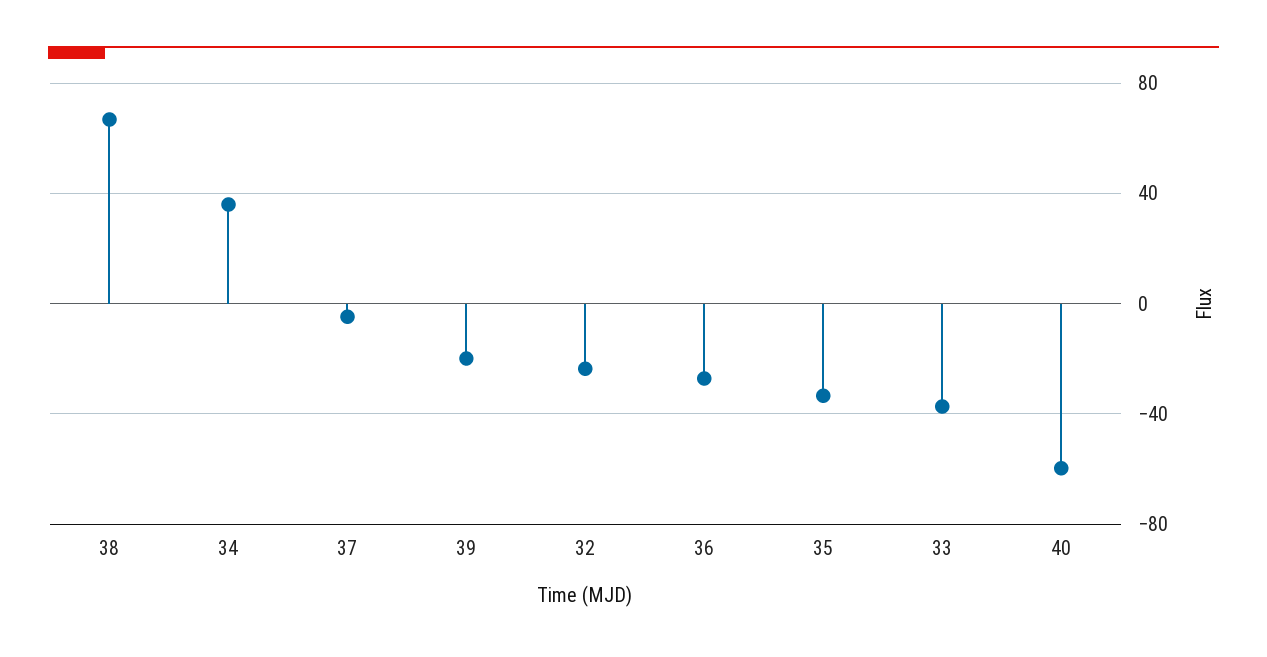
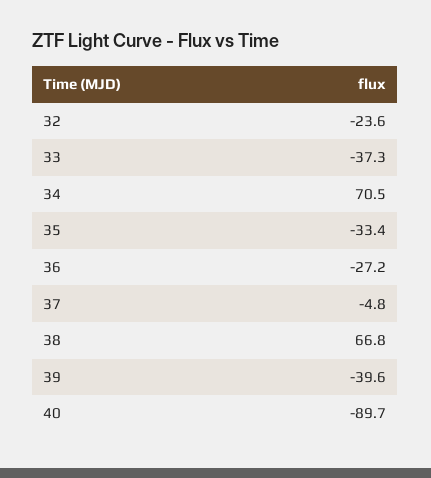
34: 35 -> 70.5
39: -20 -> -39.6
40: -60 -> -89.7

